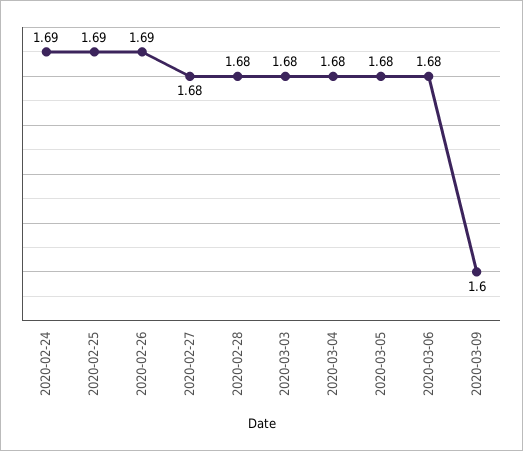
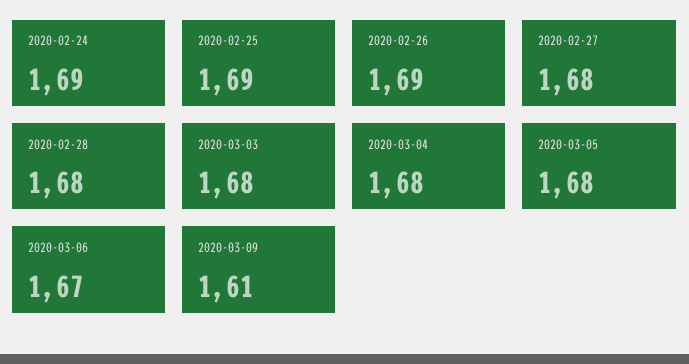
2020-03-06: 1.68 -> 1.67
2020-03-09: 1.6 -> 1.61

